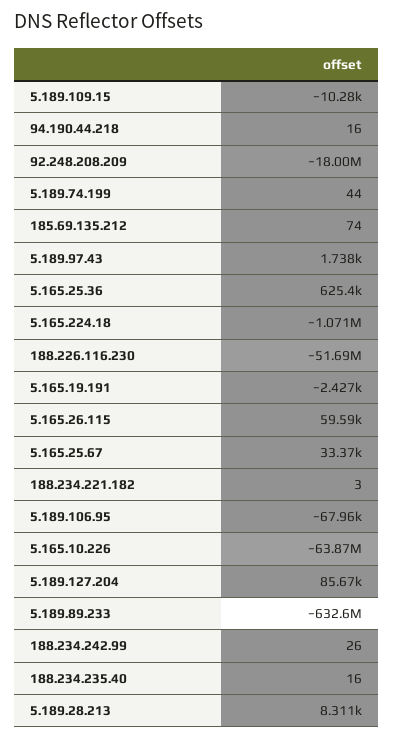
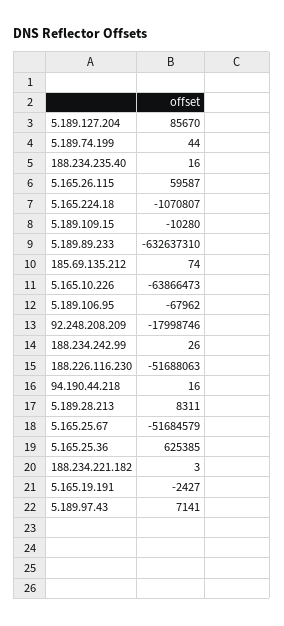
5.189.97.43: 1738 -> 7141
5.165.25.67: 33370 -> -51684579

